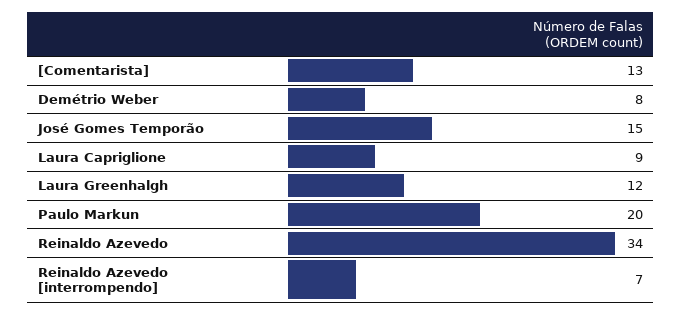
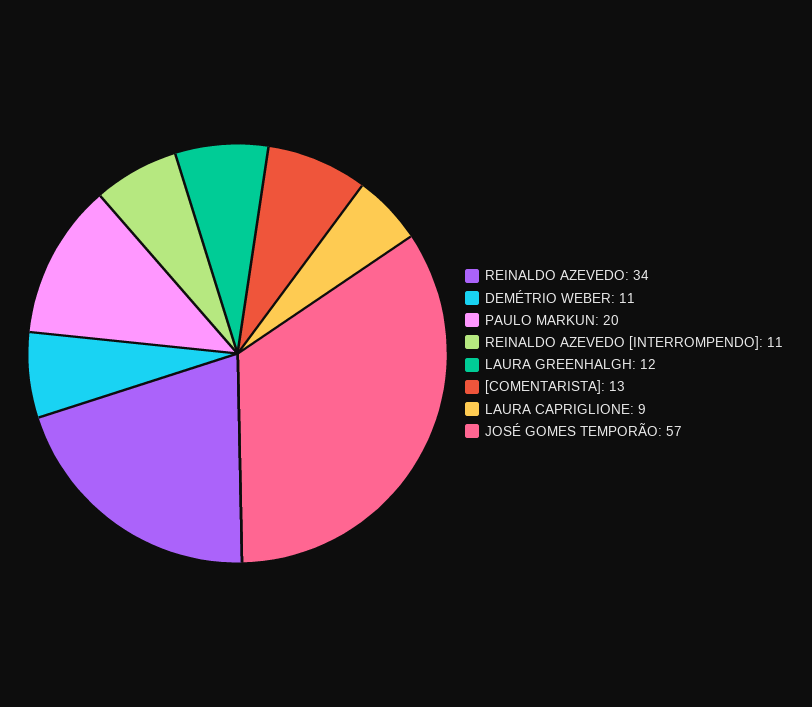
Demétrio Weber: 8 -> 11
José Gomes Temporão: 15 -> 57
Reinaldo Azevedo [interrompendo]: 7 -> 11

